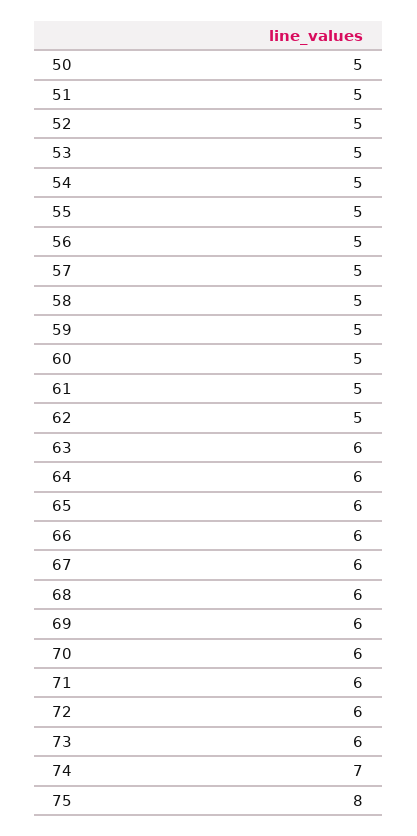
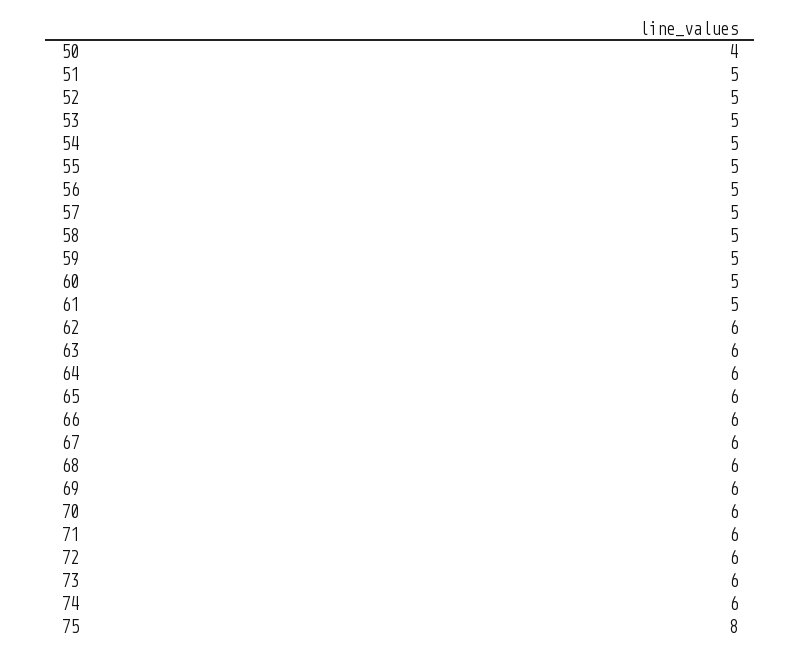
50: 5 -> 4
62: 5 -> 6
74: 7 -> 6

